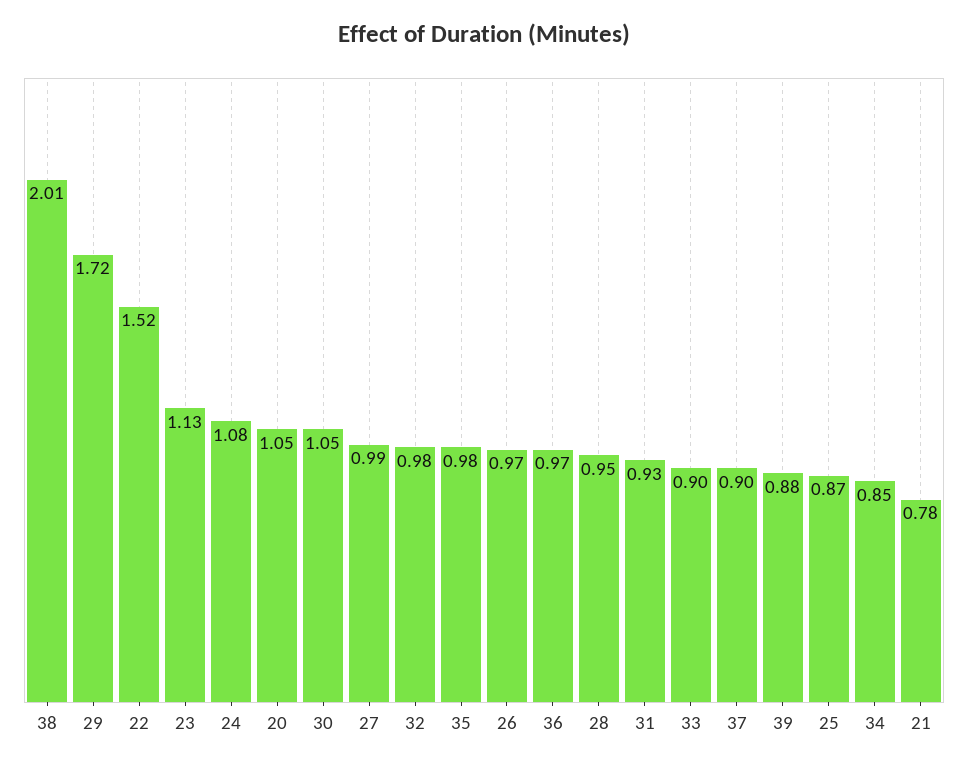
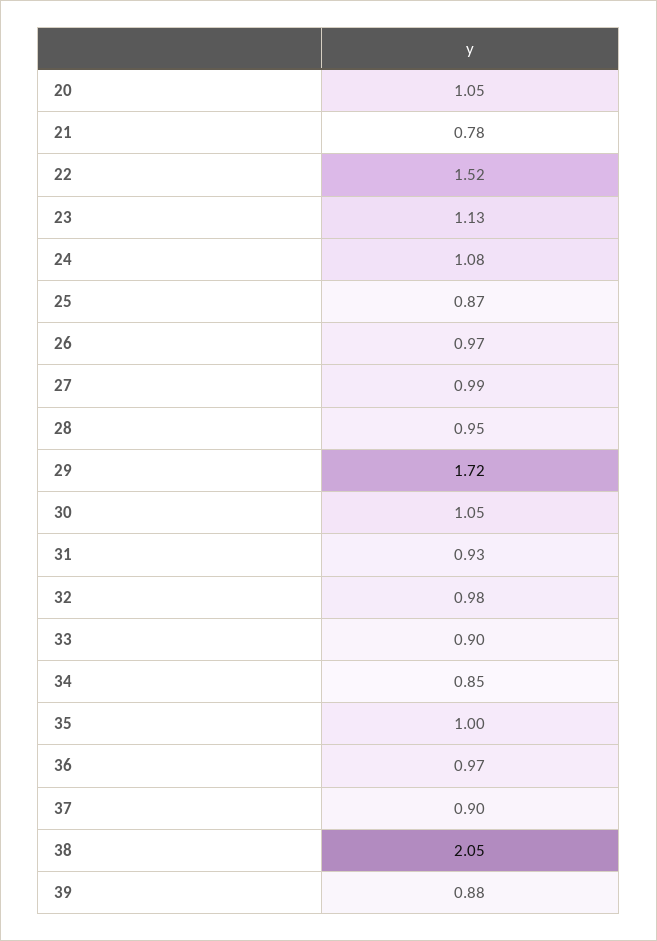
38: 2.01 -> 2.05
35: 0.98 -> 1

